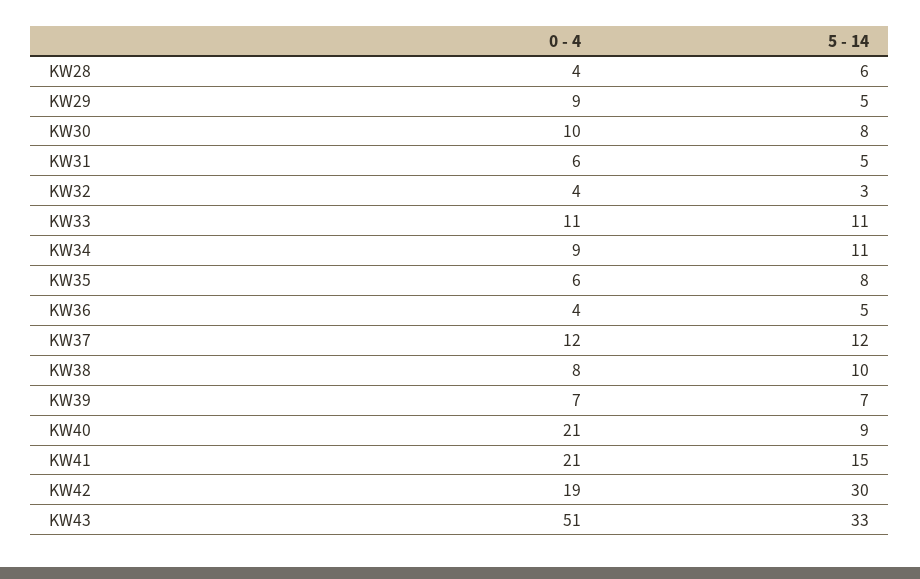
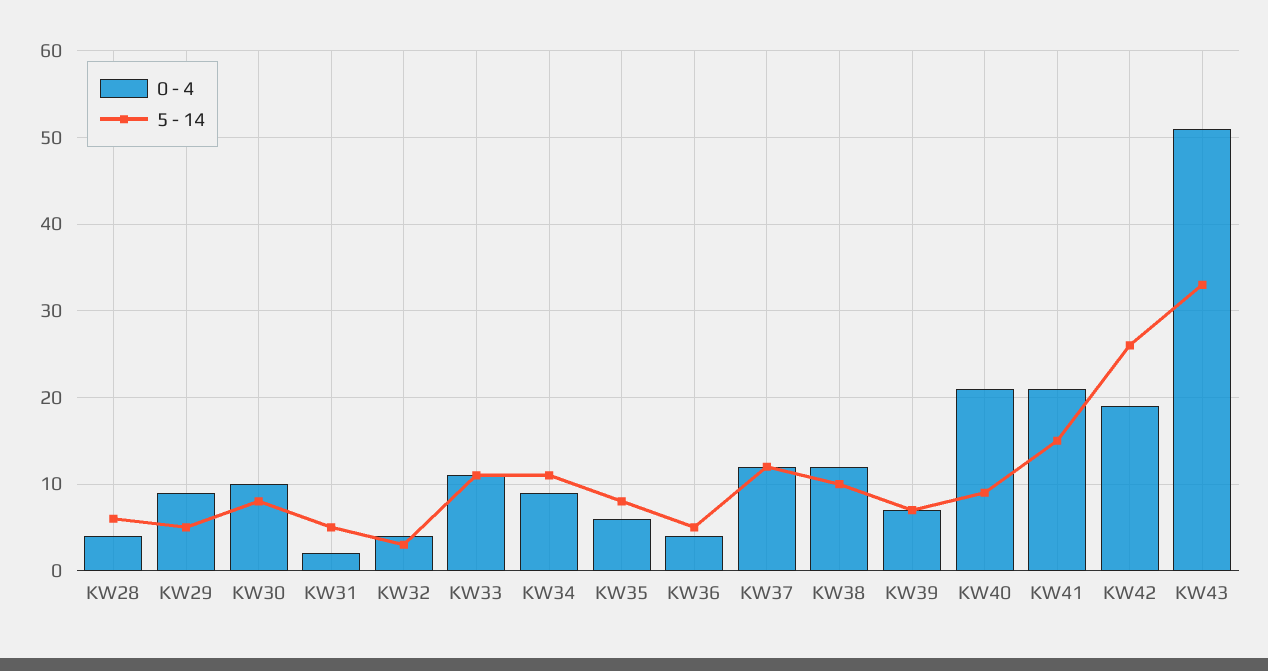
0 - 4, KW31: 6 -> 2
0 - 4, KW38: 8 -> 12
5 - 14, KW42: 30 -> 26

